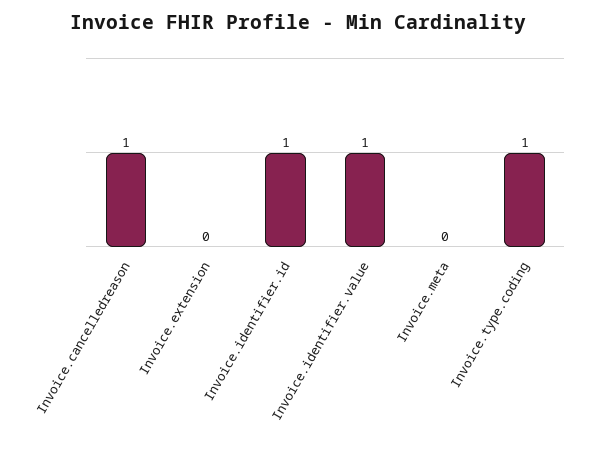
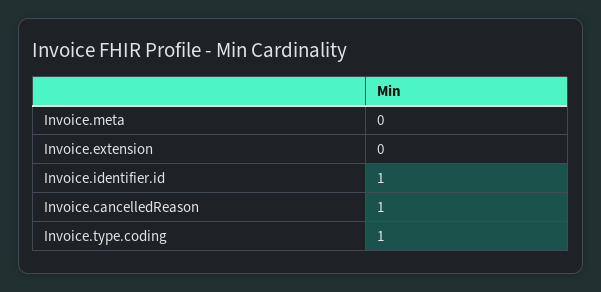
Invoice.identifier.value: 1 -> none

